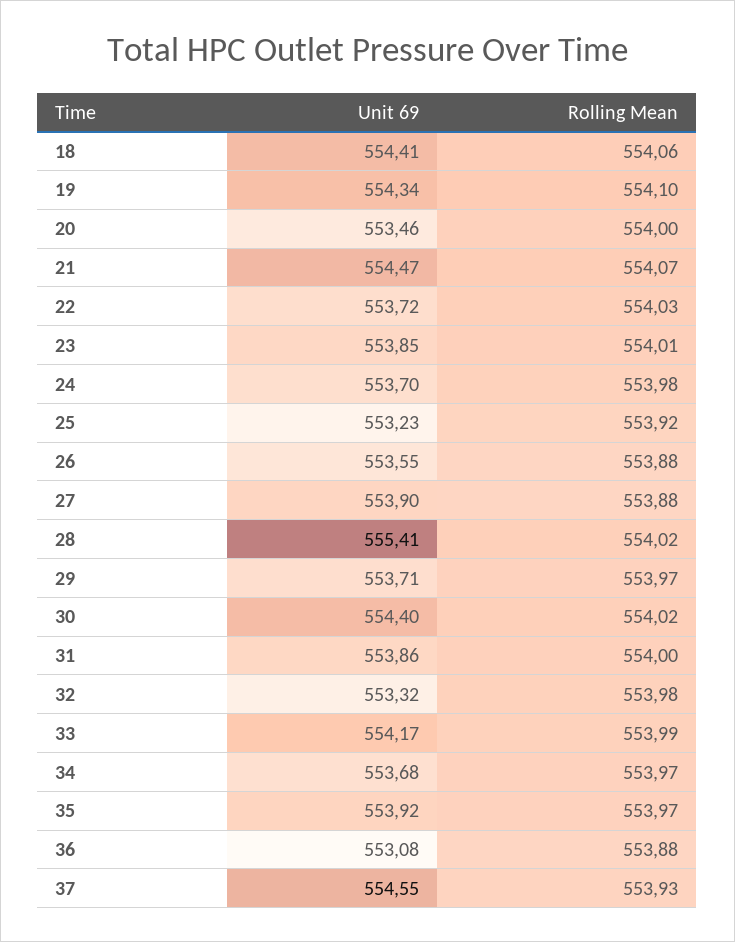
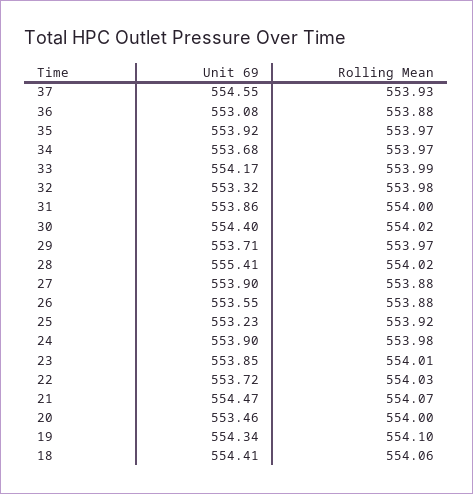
Unit 69, 24: 553.7 -> 553.9

